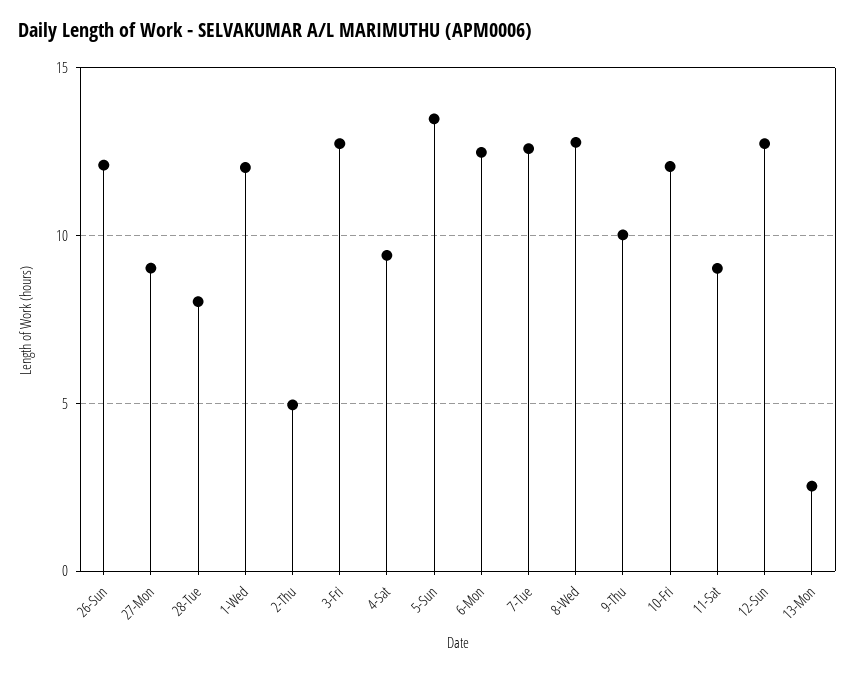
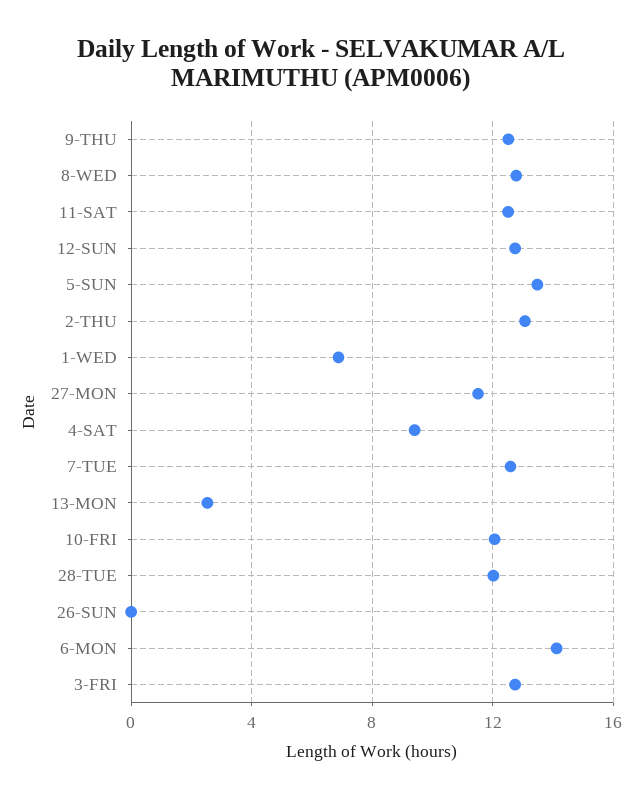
26-Sun: 12 -> 0
27-Mon: 9 -> 11.5
28-Tue: 8 -> 12
1-Wed: 12 -> 7
2-Thu: 5 -> 13
6-Mon: 12.5 -> 14
9-Thu: 10 -> 12.5
11-Sat: 9 -> 12.5

